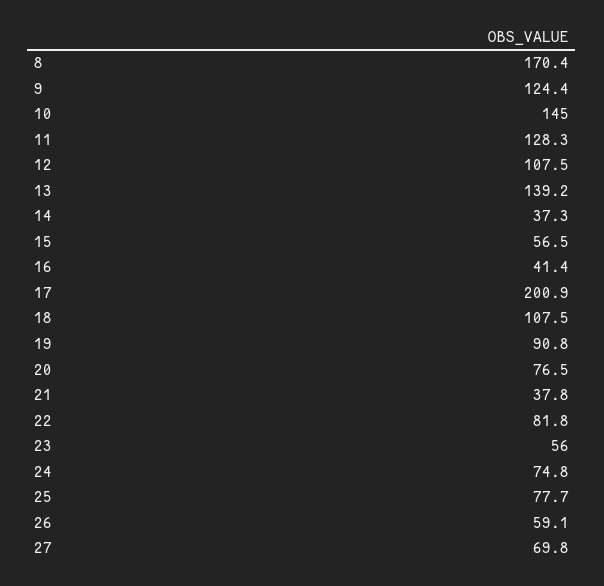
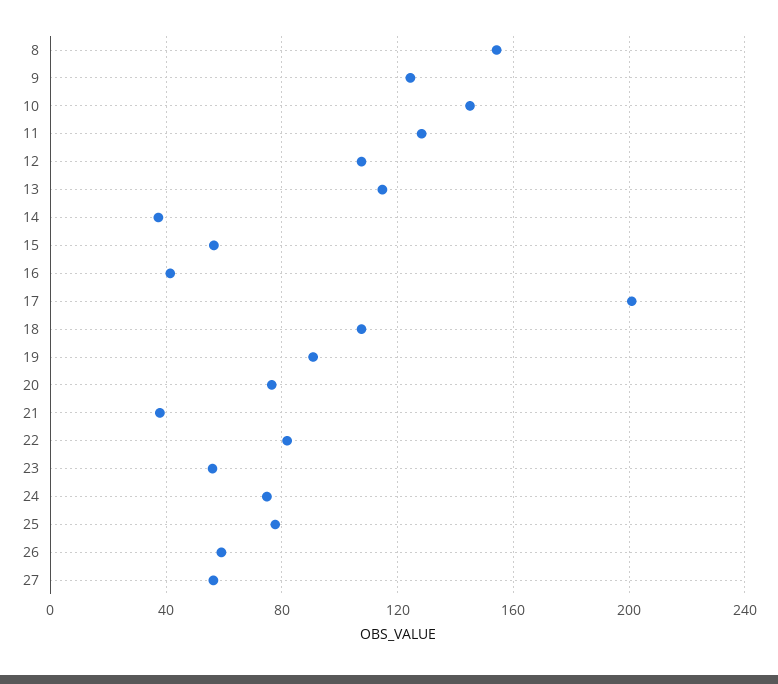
8: 170.4 -> 155
13: 139.2 -> 115
27: 69.8 -> 55

